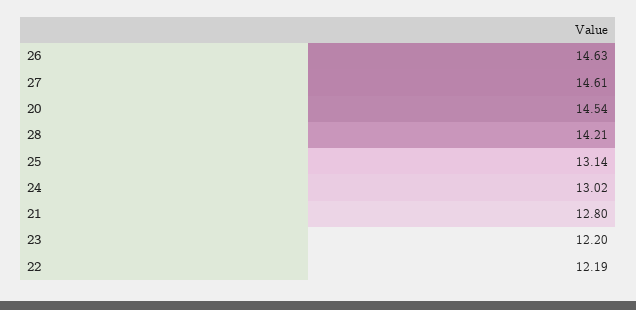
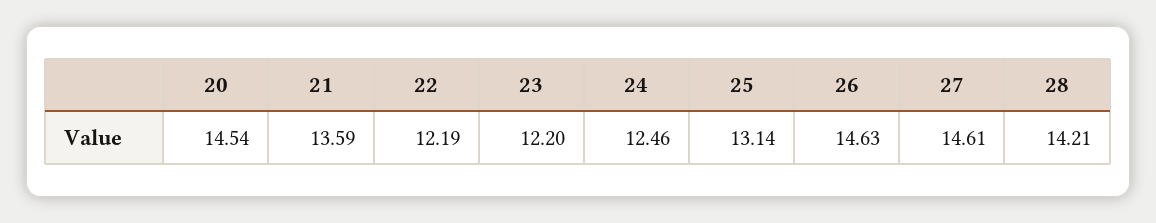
24: 13.02 -> 12.46
21: 12.8 -> 13.59

